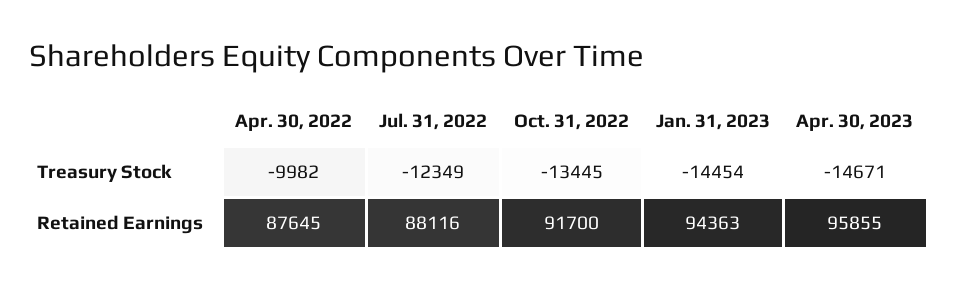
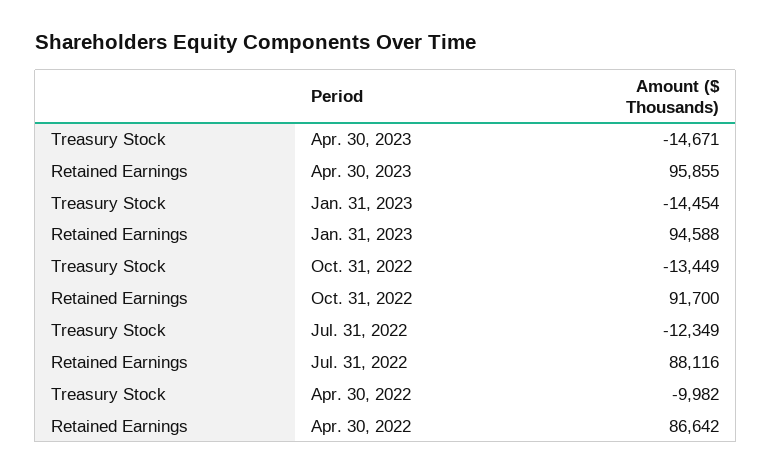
Oct. 31, 2022, Treasury Stock: -13445 -> -13449
Apr. 30, 2022, Retained Earnings: 87645 -> 86642
Jan. 31, 2023, Retained Earnings: 94363 -> 94588

